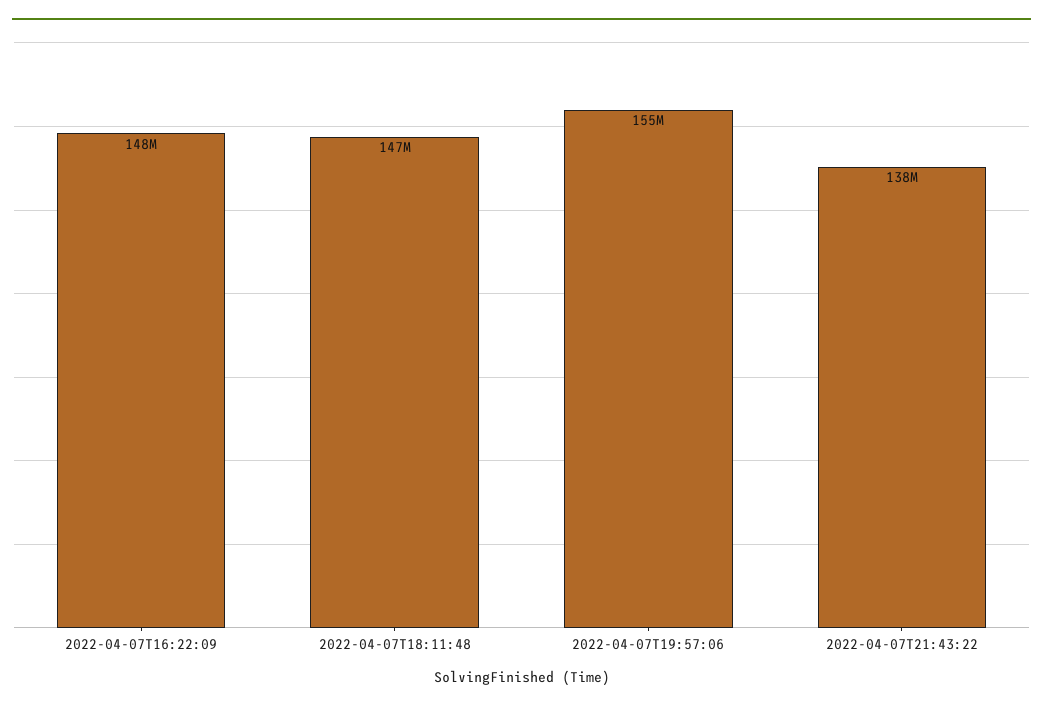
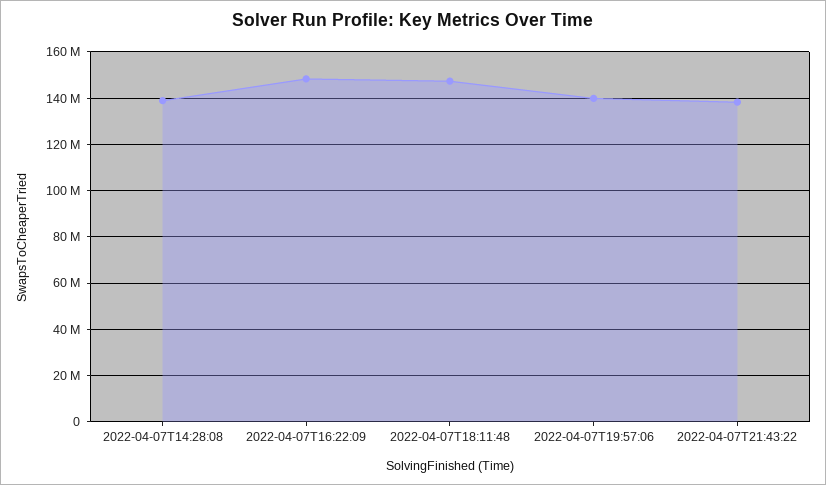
2022-04-07T19:57:06: 155000000 -> 140000000
2022-04-07T14:28:08: none -> 140000000

